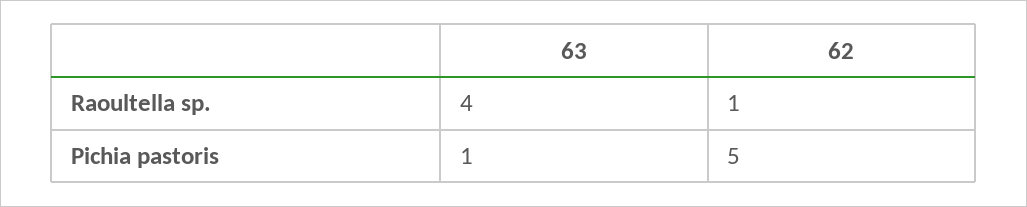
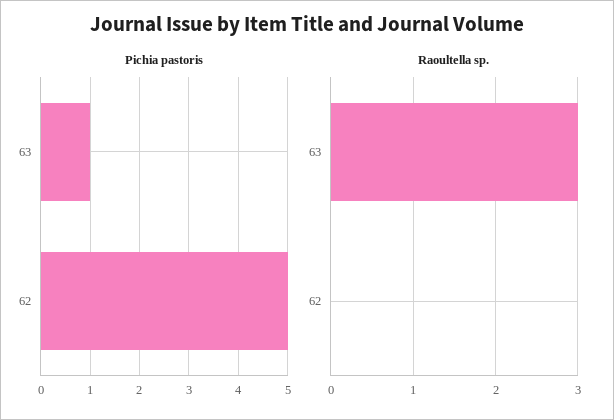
Raoultella sp., 63: 4 -> 3
Raoultella sp., 62: 1 -> 0

